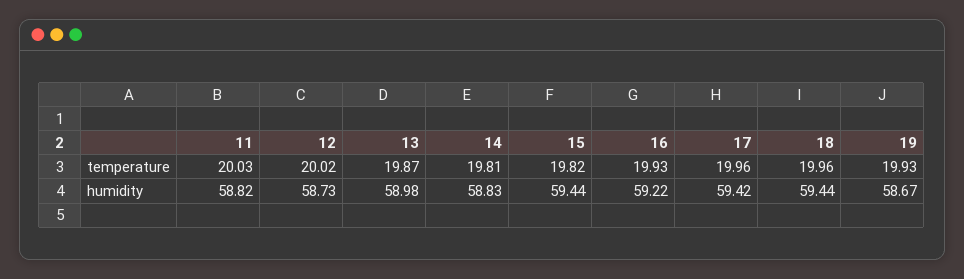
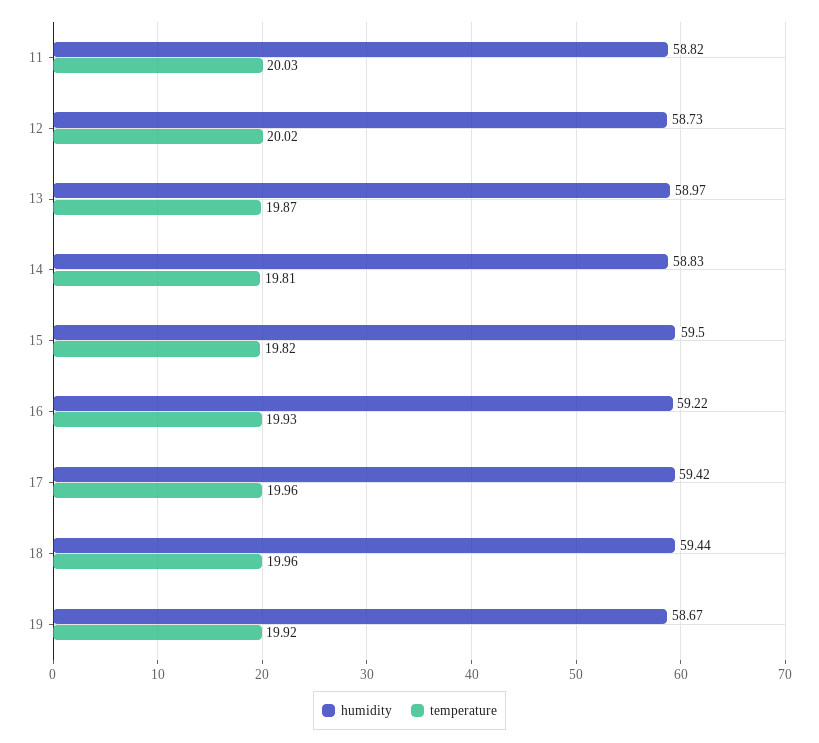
temperature, 19: 19.93 -> 19.92
humidity, 13: 58.98 -> 58.97
humidity, 15: 59.44 -> 59.5

